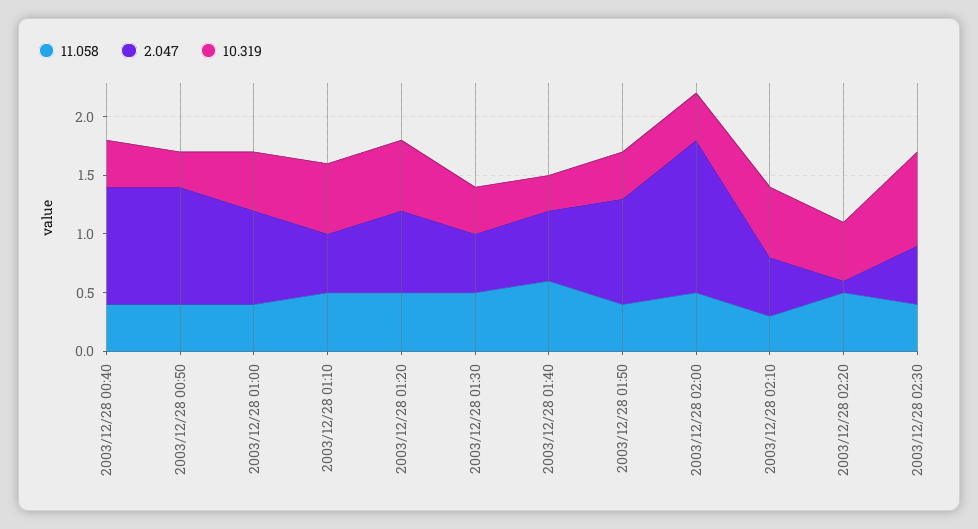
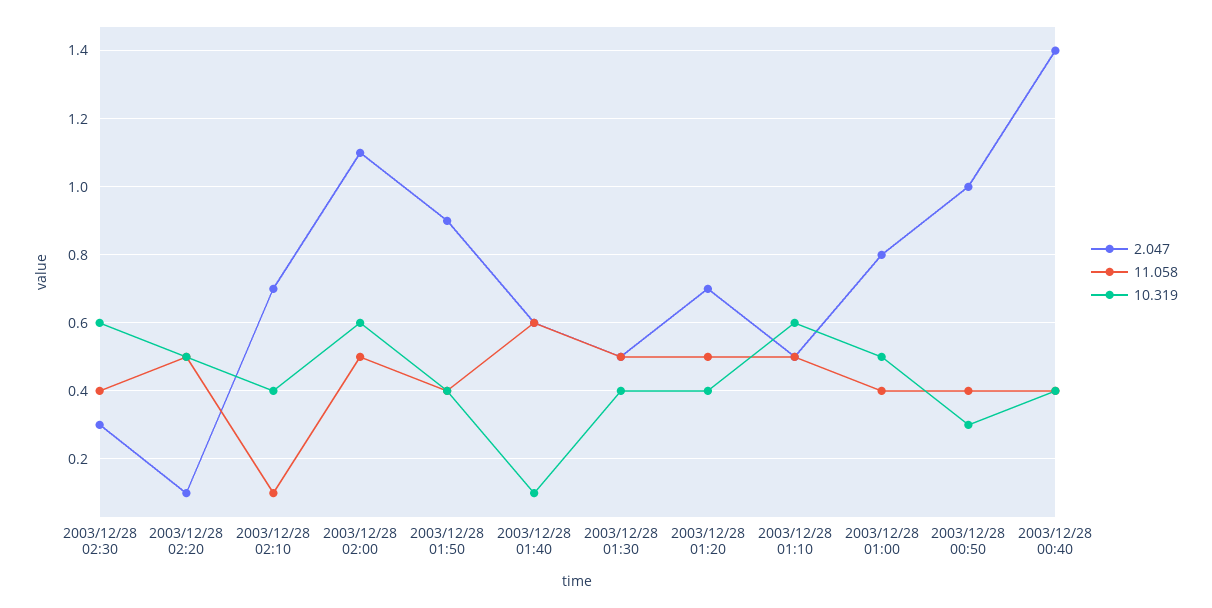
2.047, 2003/12/28 00:40: 1 -> 1.4
10.319, 2003/12/28 01:20: 0.6 -> 0.4
10.319, 2003/12/28 01:40: 0.3 -> 0.1
2.047, 2003/12/28 02:00: 1.3 -> 1.1
10.319, 2003/12/28 02:00: 0.4 -> 0.6
11.058, 2003/12/28 02:10: 0.3 -> 0.1
2.047, 2003/12/28 02:10: 0.5 -> 0.7
10.319, 2003/12/28 02:10: 0.6 -> 0.4
2.047, 2003/12/28 02:30: 0.5 -> 0.3
10.319, 2003/12/28 02:30: 0.8 -> 0.6

